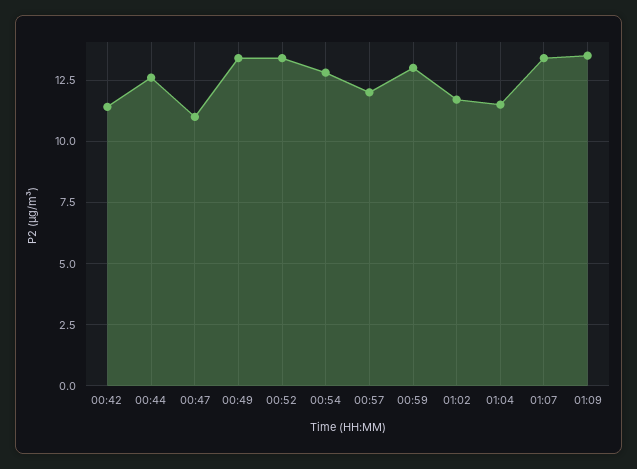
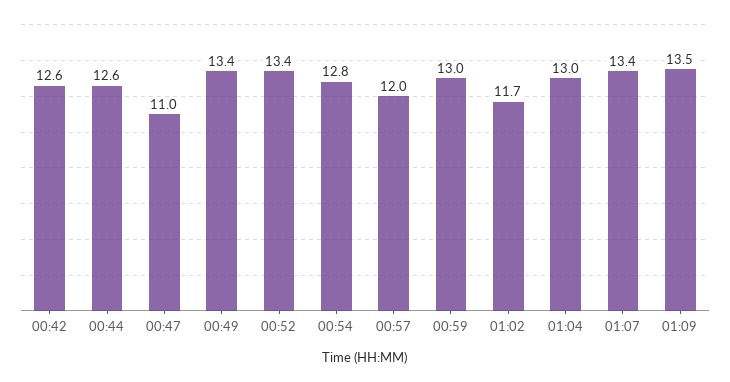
00:42: 11.5 -> 12.6
01:04: 11.5 -> 13

